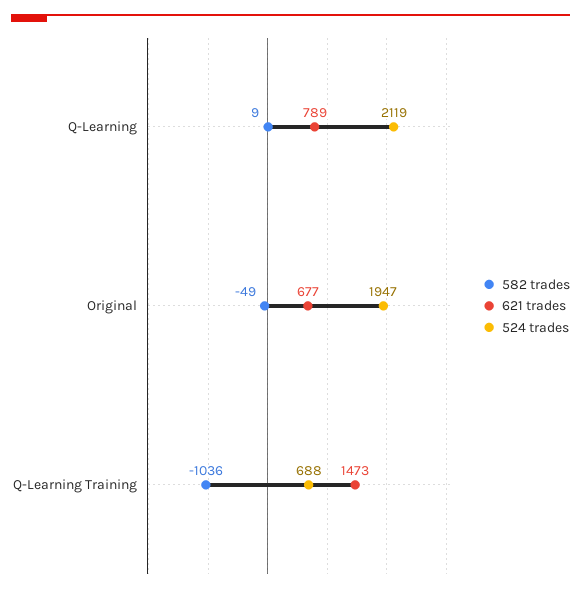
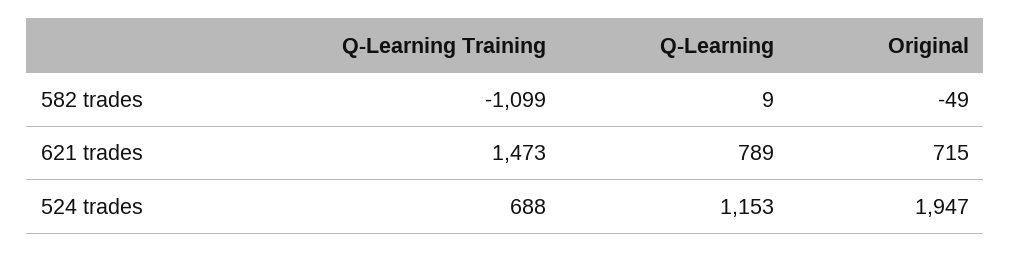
524 trades, Q-Learning: 2119 -> 1153
621 trades, Original: 677 -> 715
582 trades, Q-Learning Training: -1036 -> -1099

